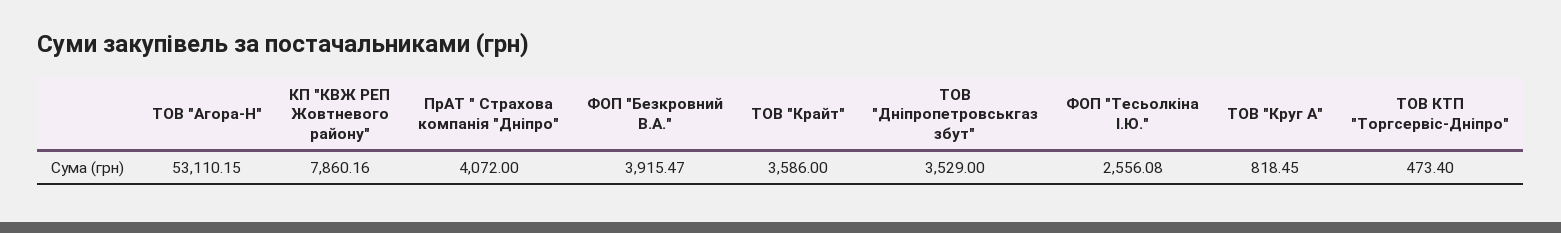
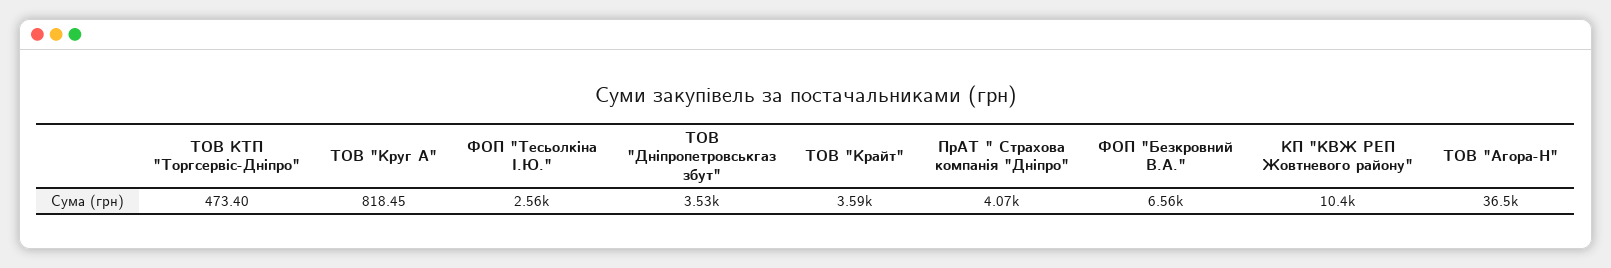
ТОВ "Агора-Н": 53110.15 -> 36500
КП "КВЖ РЕП Жовтневого району": 7860.16 -> 10400
ФОП "Безкровний В.А.": 3915.47 -> 6560

